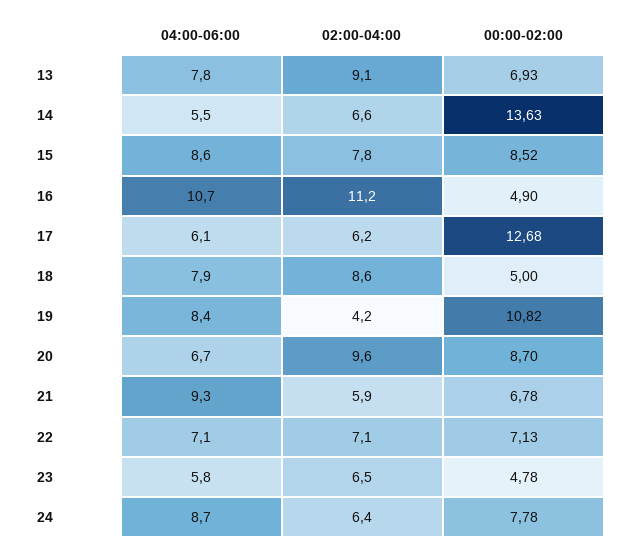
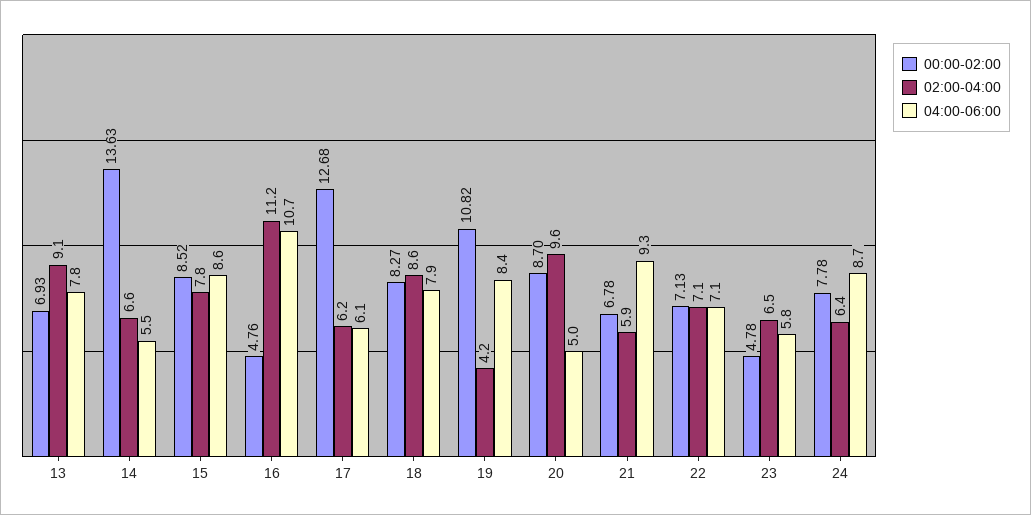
00:00-02:00, 16: 4.9 -> 4.76
00:00-02:00, 18: 5 -> 8.27
04:00-06:00, 20: 6.7 -> 5

